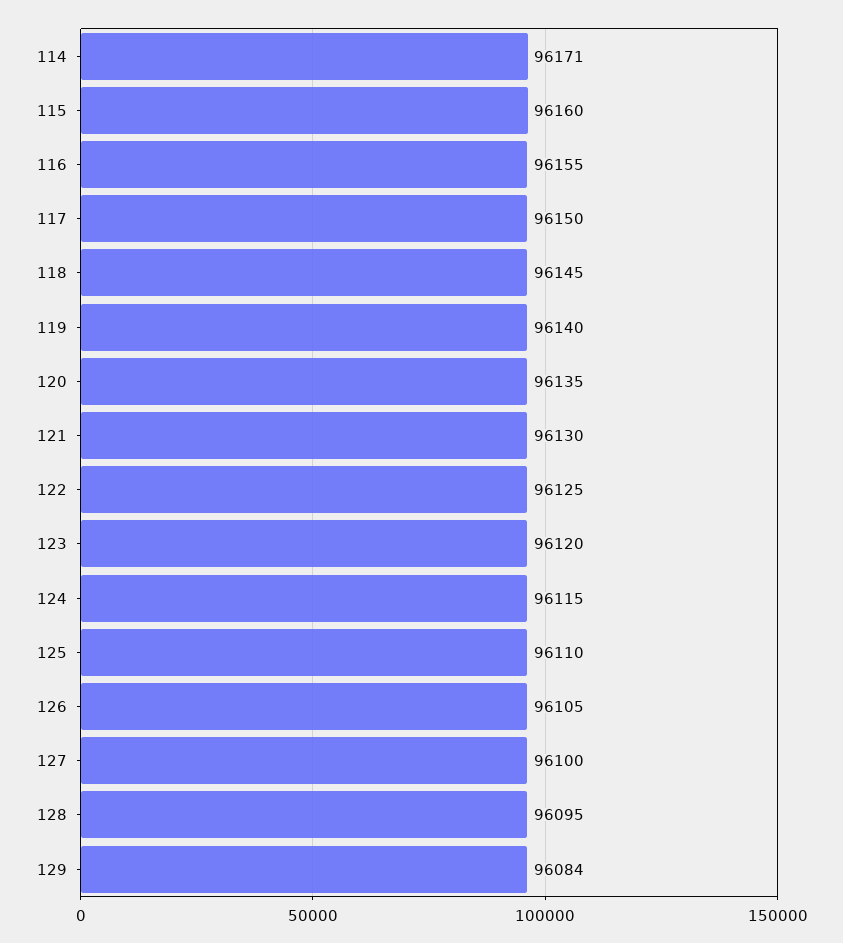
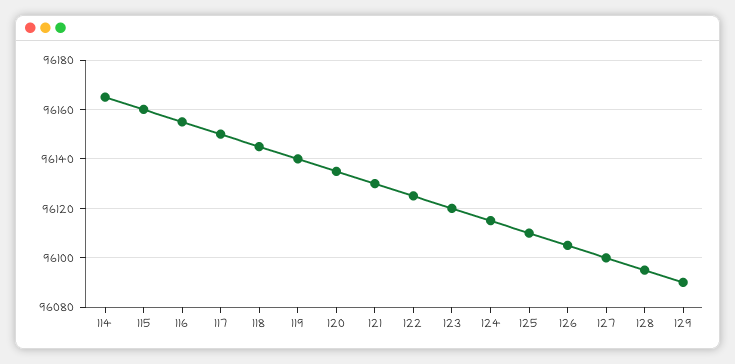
114: 96171 -> 96165
129: 96084 -> 96090

